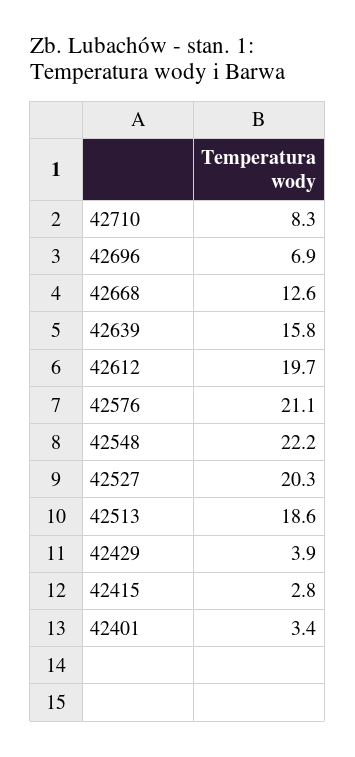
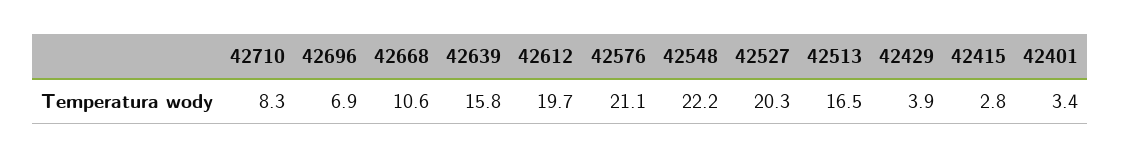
42668: 12.6 -> 10.6
42513: 18.6 -> 16.5

